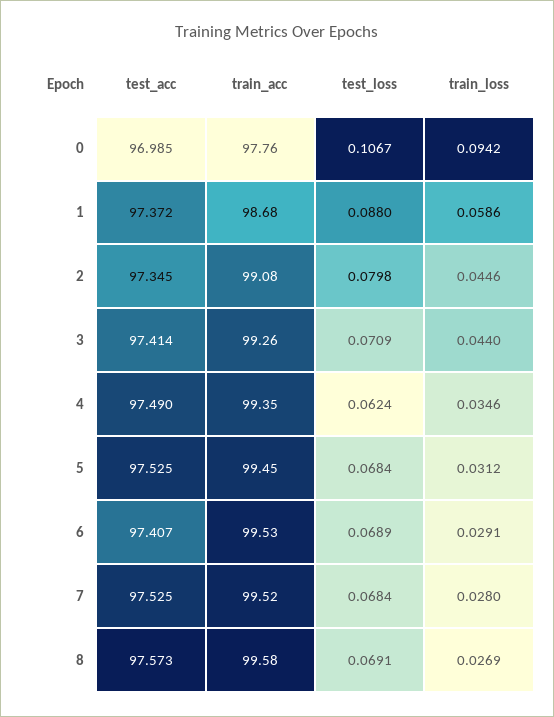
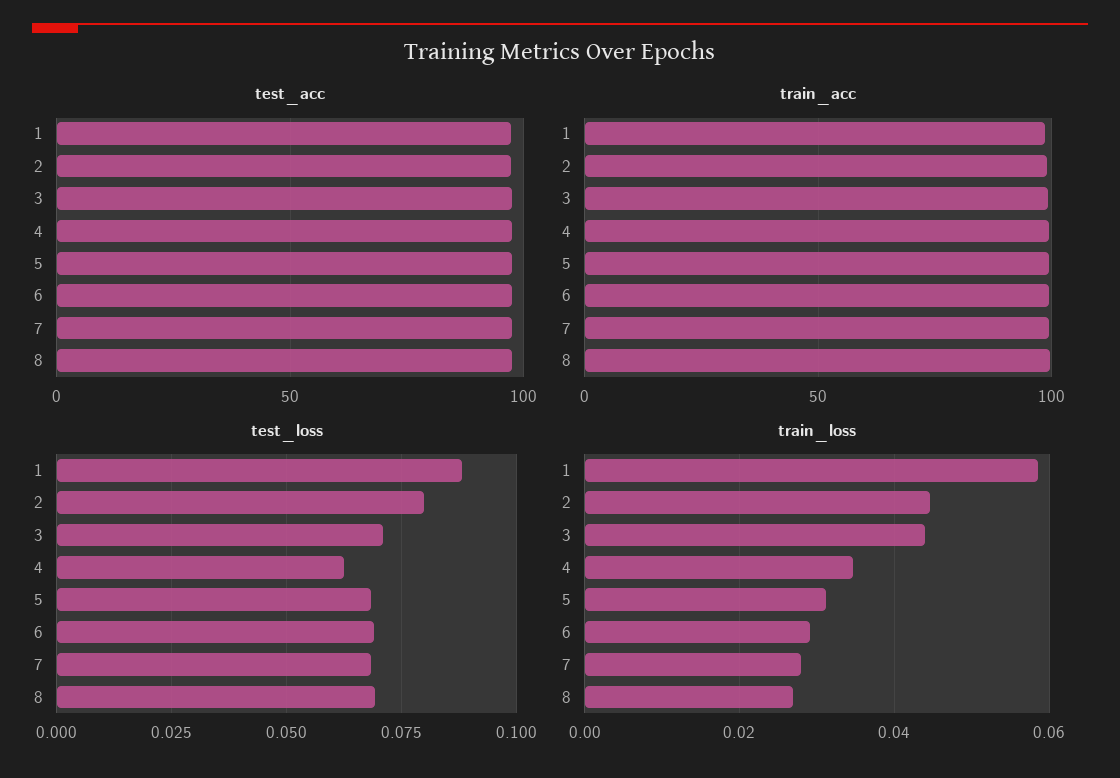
test_acc, 0: 96.985 -> none
train_acc, 0: 97.76 -> none
test_loss, 0: 0.1067 -> none
train_loss, 0: 0.0942 -> none

